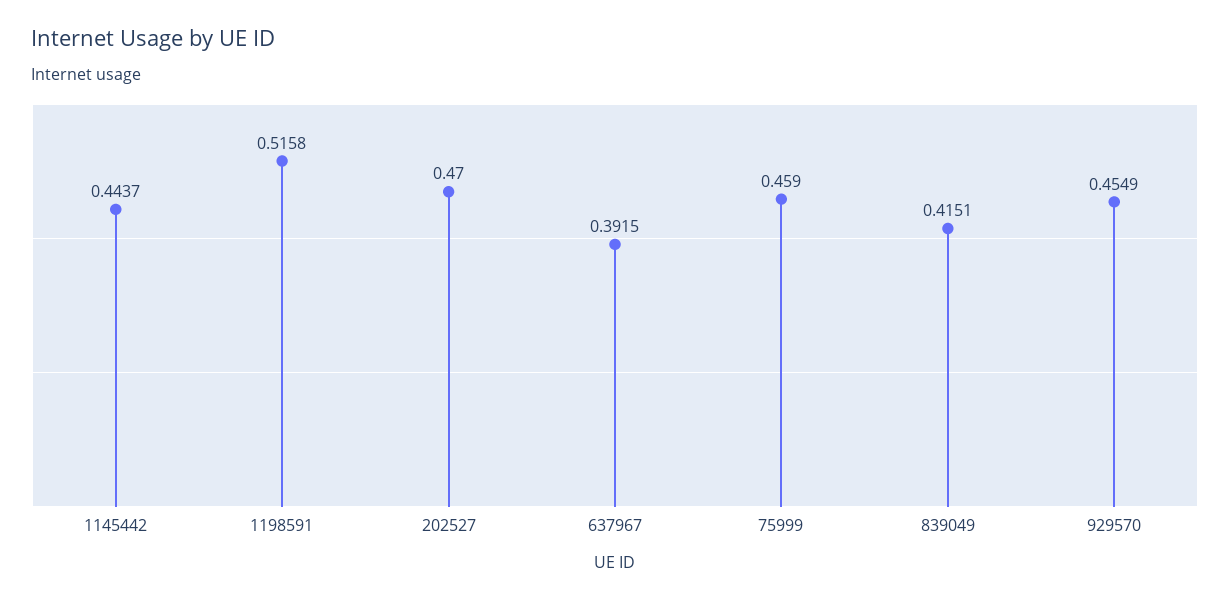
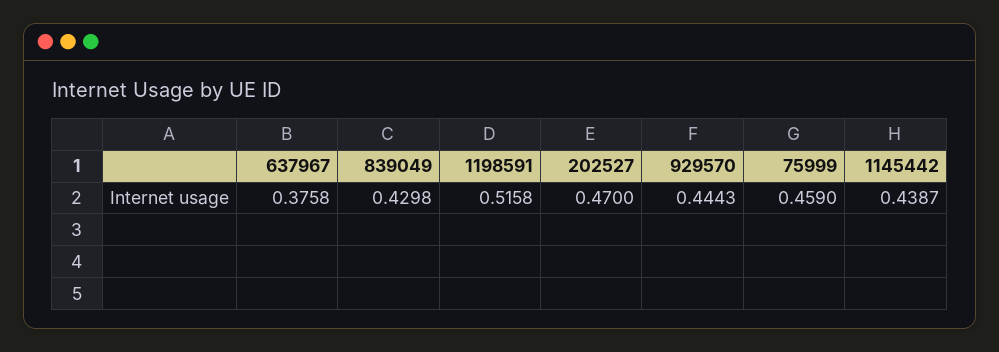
1145442: 0.4437 -> 0.4387
637967: 0.3915 -> 0.3758
839049: 0.4151 -> 0.4298
929570: 0.4549 -> 0.4443

